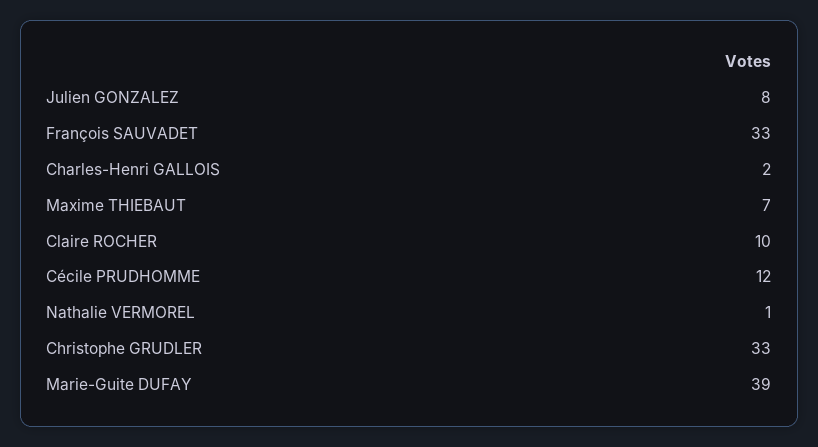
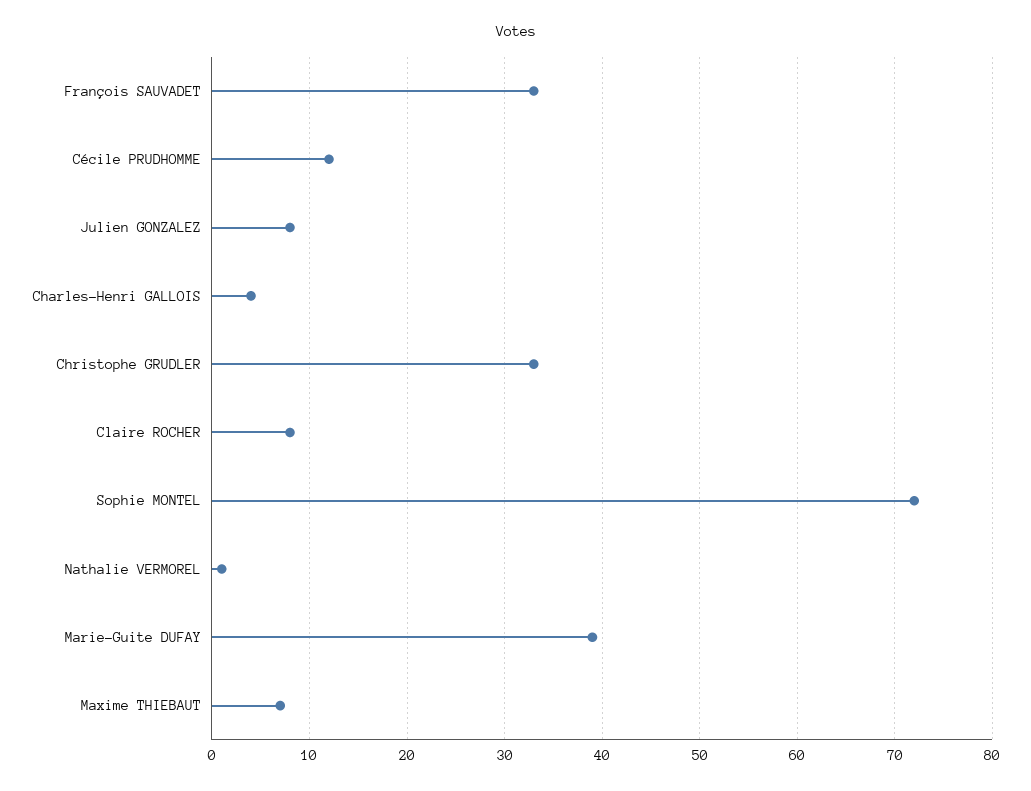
Charles-Henri GALLOIS: 2 -> 4
Claire ROCHER: 10 -> 8
Sophie MONTEL: none -> 72

